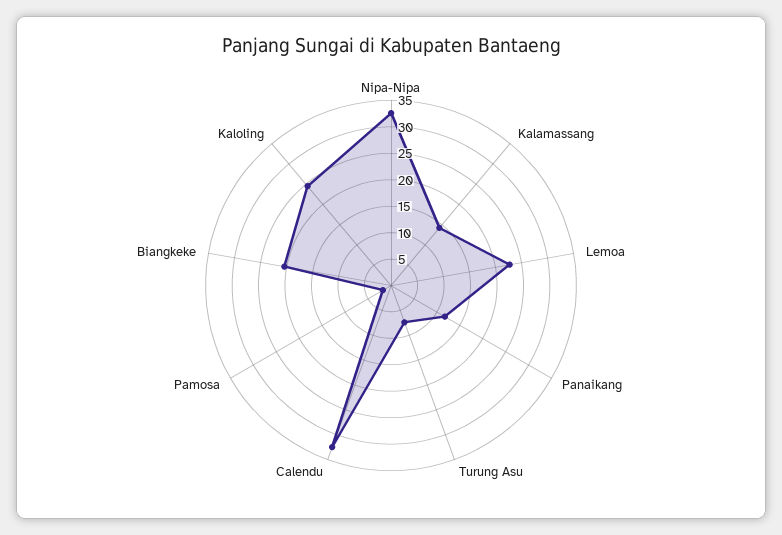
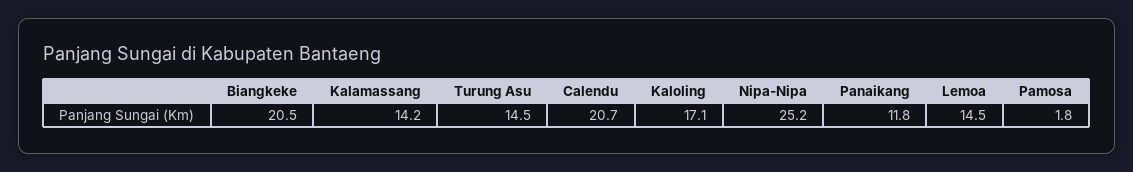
Nipa-Nipa: 32.5 -> 25.2
Lemoa: 22.5 -> 14.5
Turung Asu: 7.5 -> 14.5
Calendu: 32.5 -> 20.7
Kaloling: 25 -> 17.1

